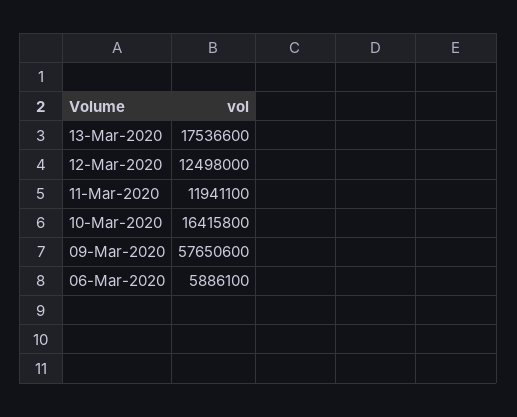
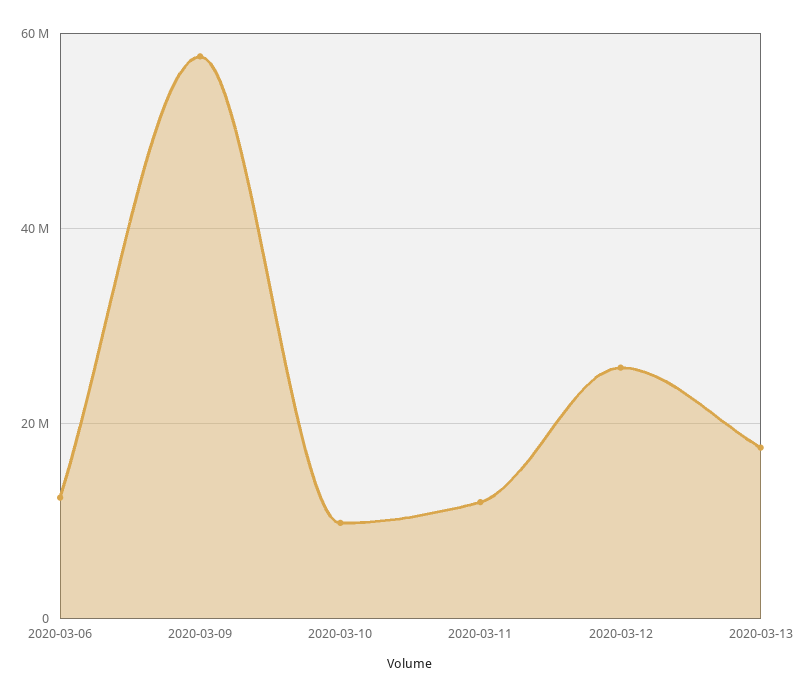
12-Mar-2020: 12498000 -> 26000000
10-Mar-2020: 16415800 -> 10000000
06-Mar-2020: 5886100 -> 12000000

